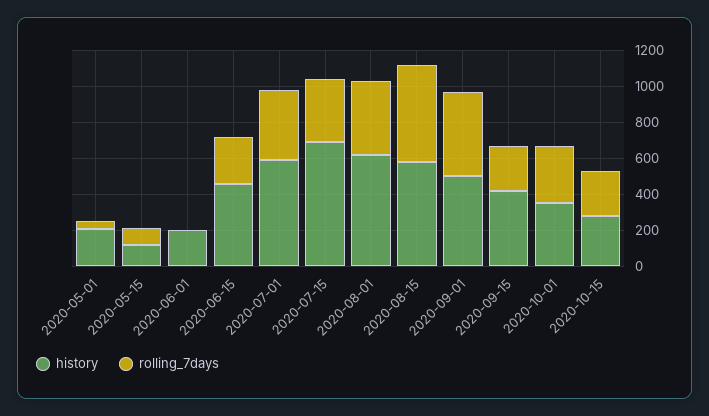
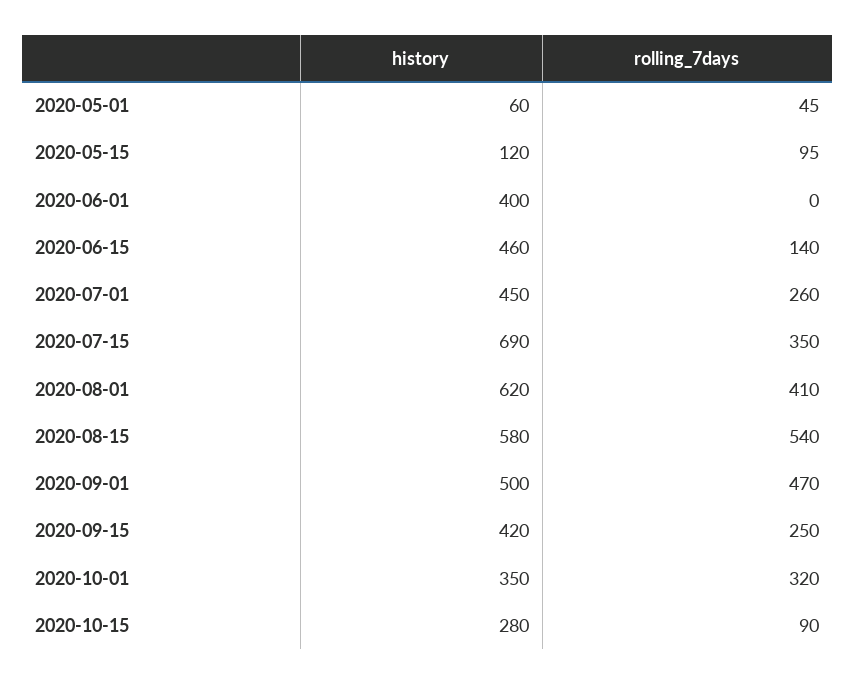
history, 2020-05-01: 200 -> 60
history, 2020-06-01: 200 -> 400
rolling_7days, 2020-06-15: 250 -> 140
history, 2020-07-01: 600 -> 450
rolling_7days, 2020-07-01: 400 -> 260
rolling_7days, 2020-10-15: 250 -> 90

